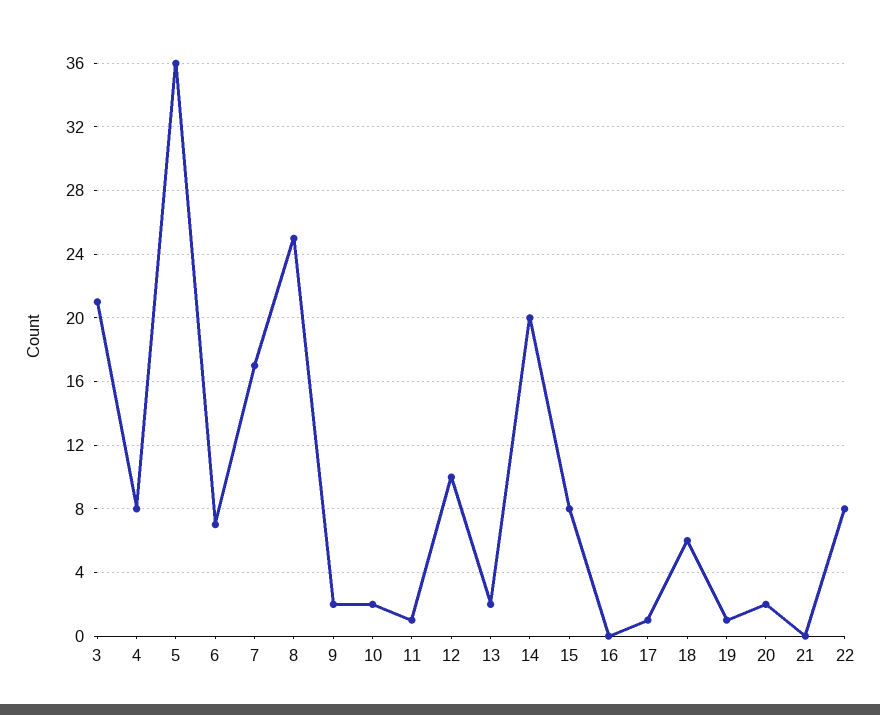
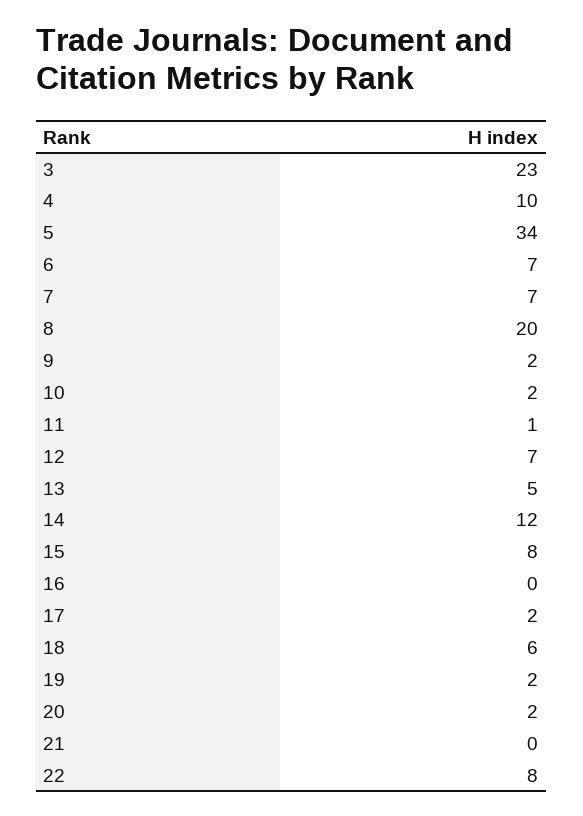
3: 21 -> 23
4: 8 -> 10
5: 36 -> 34
7: 17 -> 7
8: 25 -> 20
12: 10 -> 7
13: 2 -> 5
14: 20 -> 12
17: 1 -> 2
19: 1 -> 2

